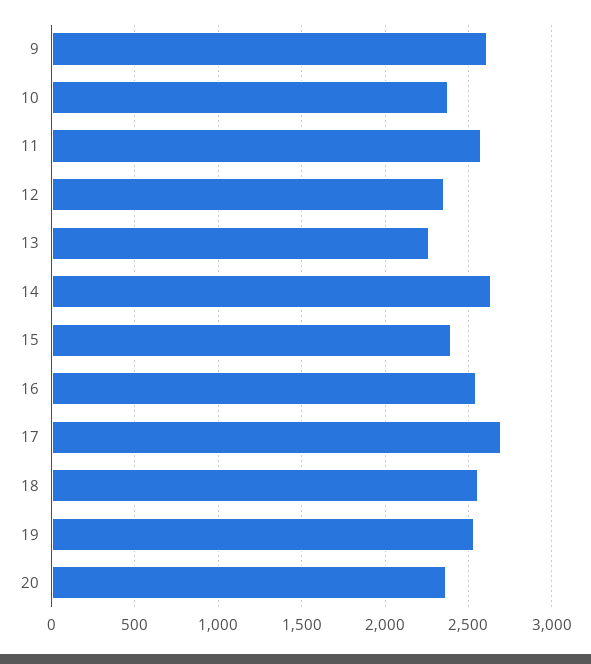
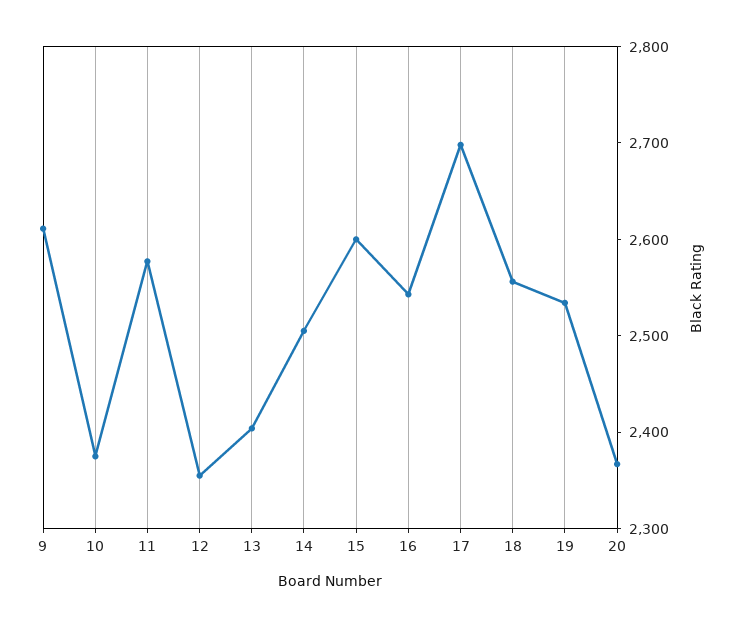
13: 2250 -> 2400
14: 2650 -> 2500
15: 2400 -> 2600

